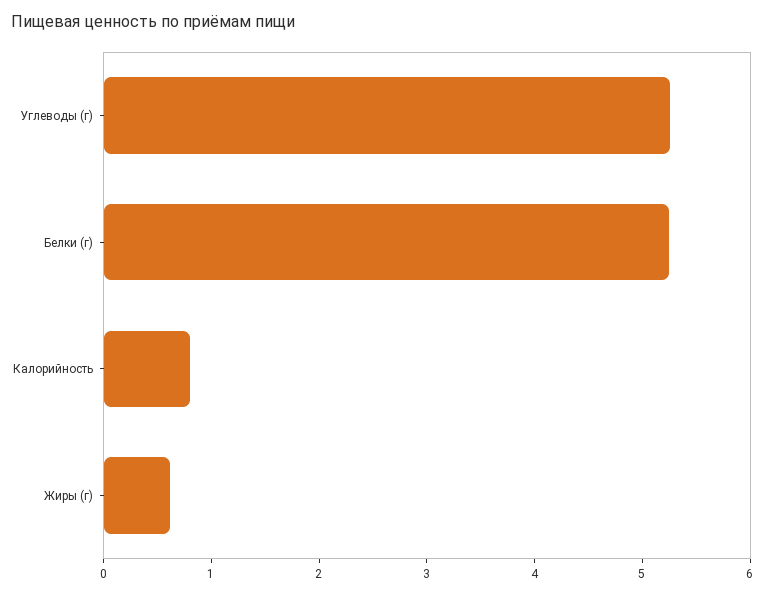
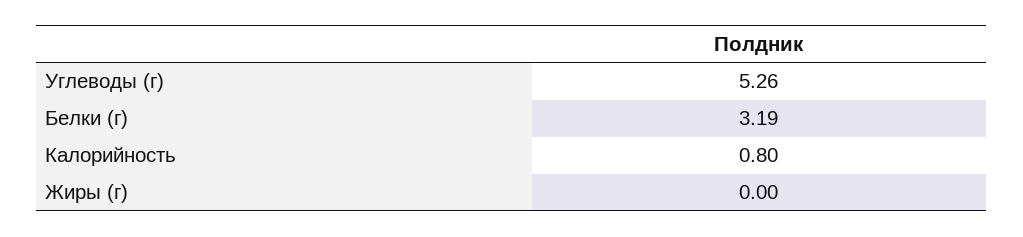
Белки (г): 5.2 -> 3.19
Жиры (г): 0.6 -> 0

